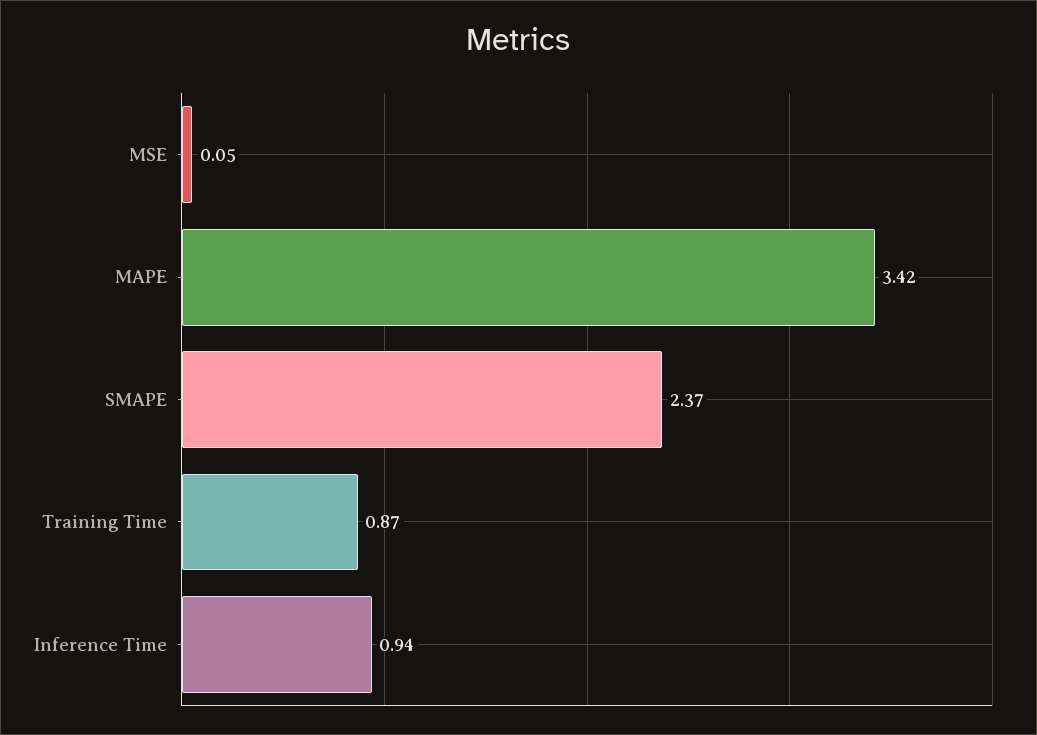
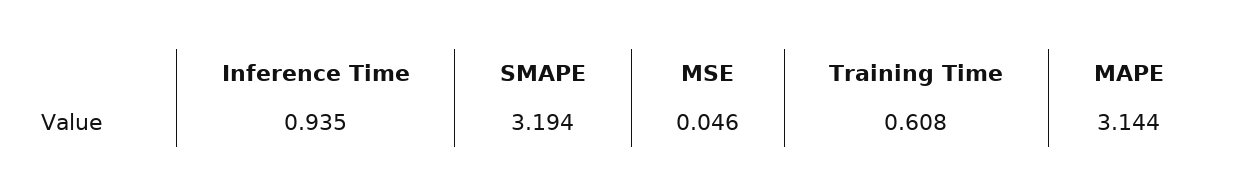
MAPE: 3.42 -> 3.144
SMAPE: 2.37 -> 3.194
Training Time: 0.87 -> 0.608

